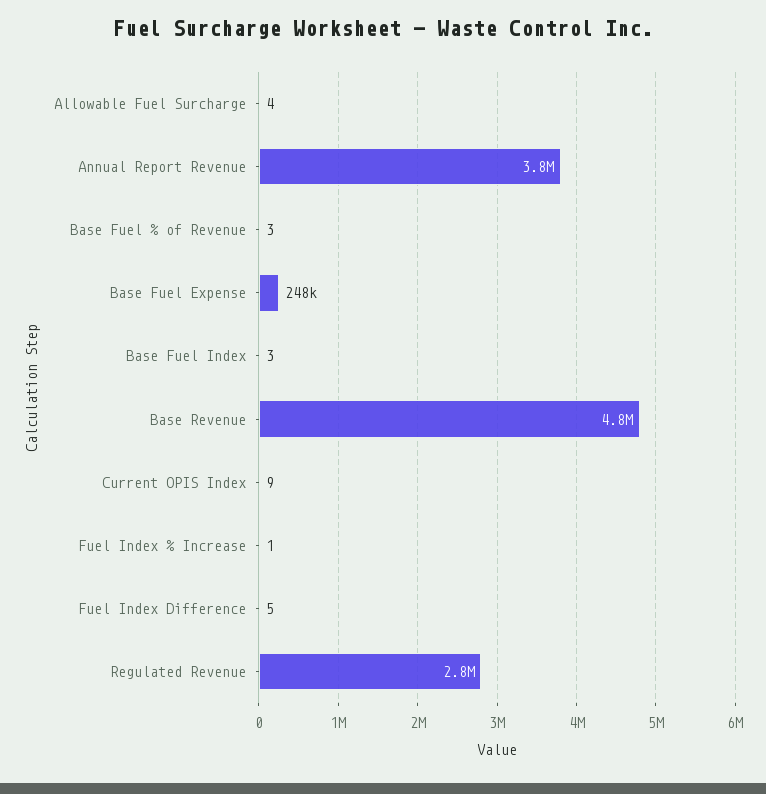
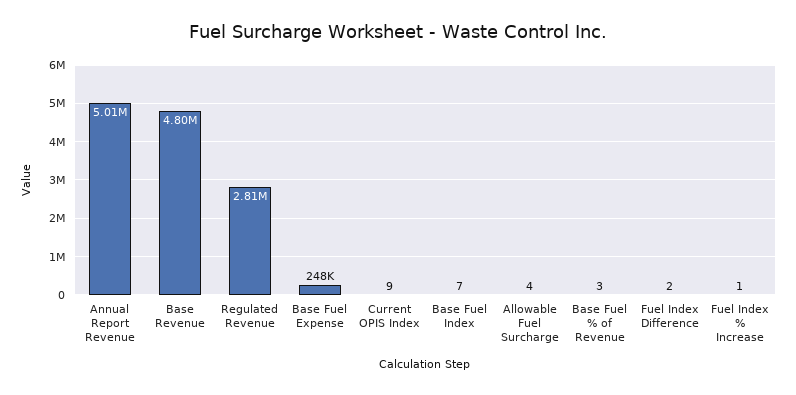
Annual Report Revenue: 3800000 -> 5010000
Base Fuel Index: 3 -> 7
Fuel Index Difference: 5 -> 2

